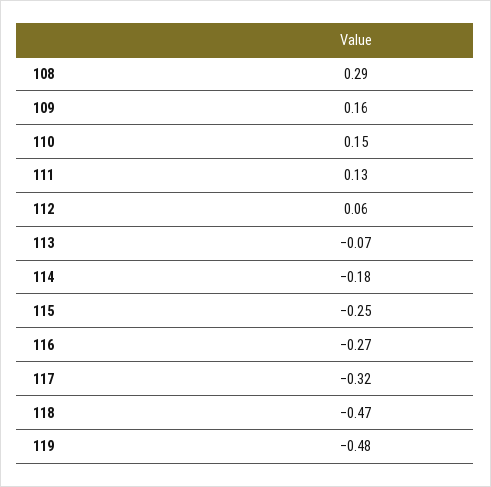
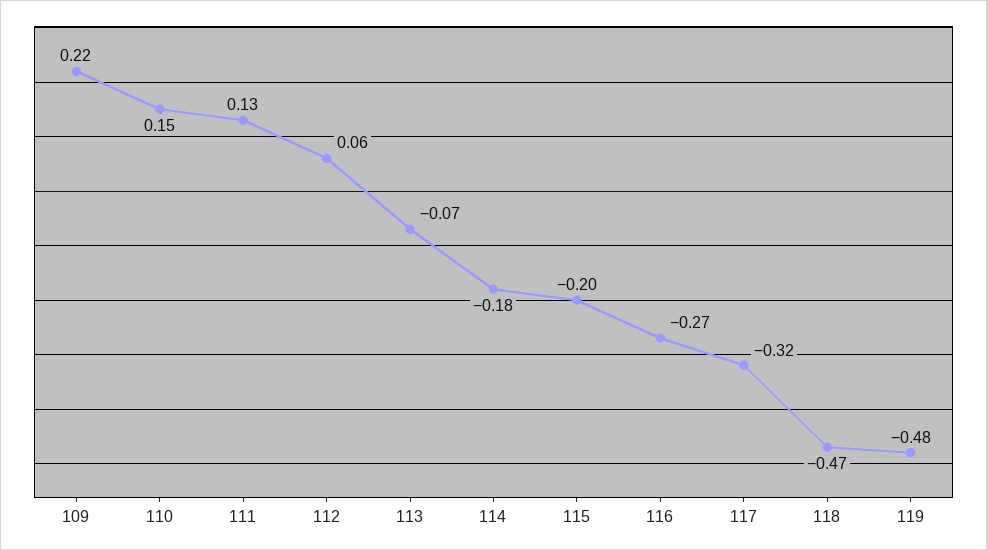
108: 0.29 -> none
109: 0.16 -> 0.22
115: -0.25 -> -0.2

